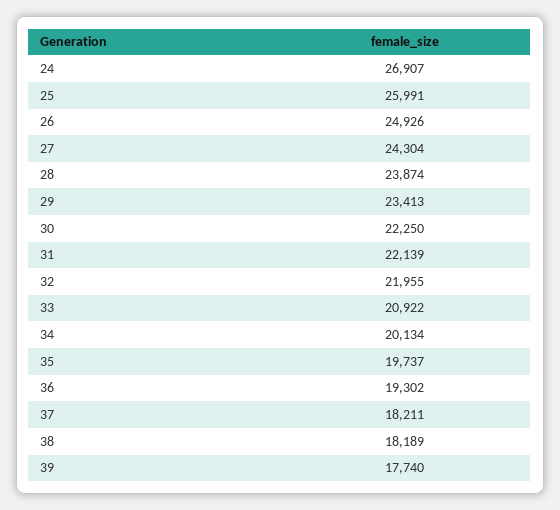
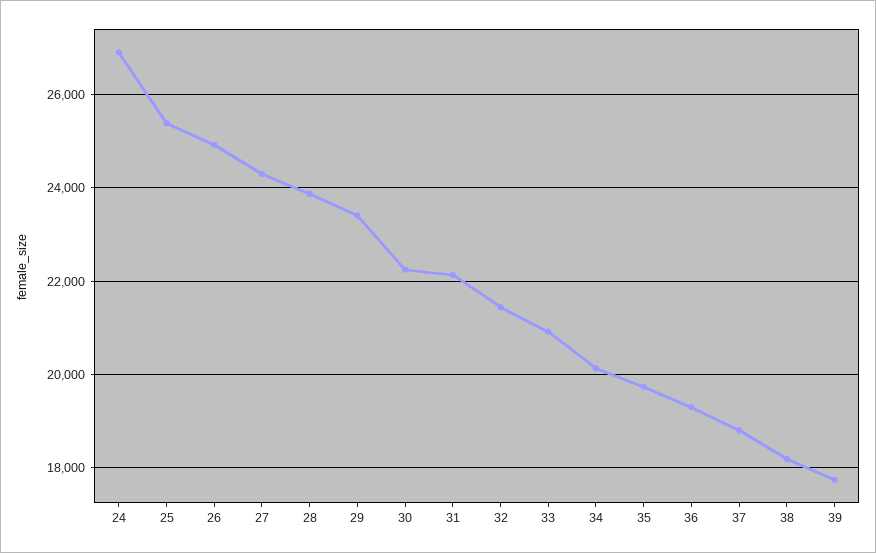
25: 25991 -> 25400
32: 21955 -> 21400
37: 18211 -> 18800

